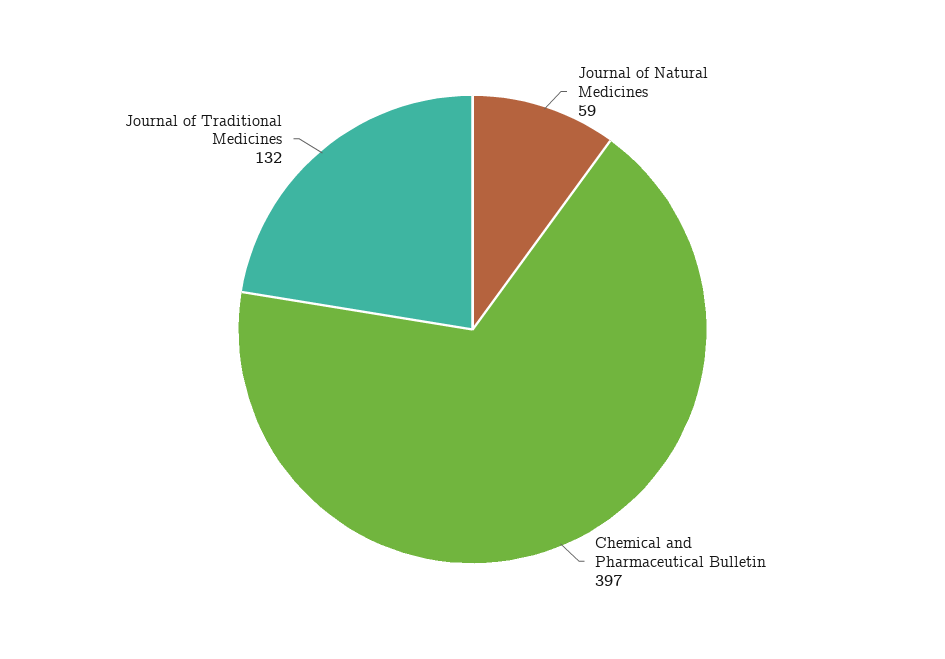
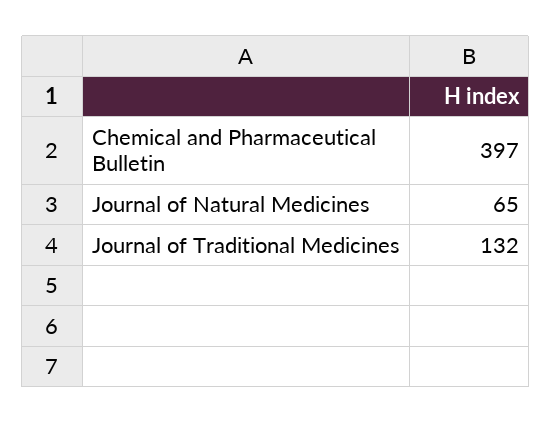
Journal of Natural Medicines: 59 -> 65

